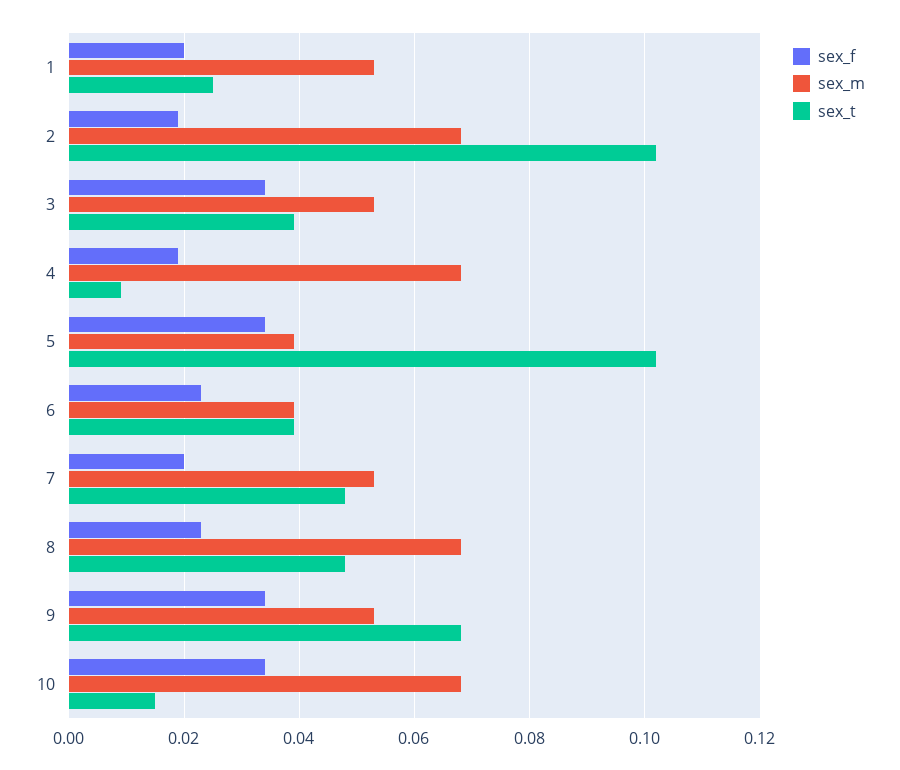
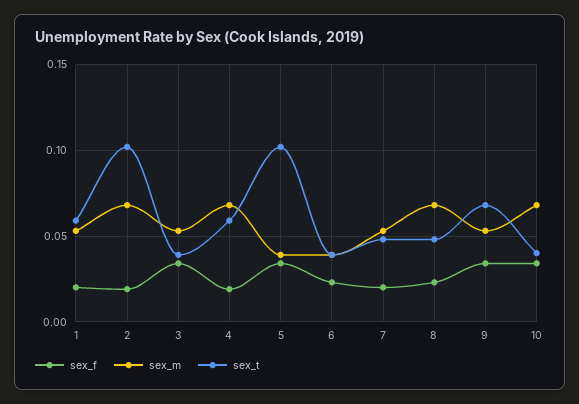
sex_t, 1: 0.025 -> 0.06
sex_t, 4: 0.01 -> 0.06
sex_t, 10: 0.015 -> 0.04

